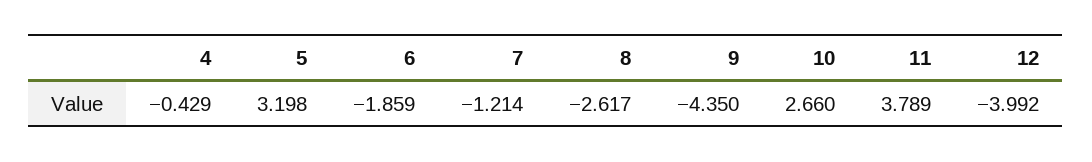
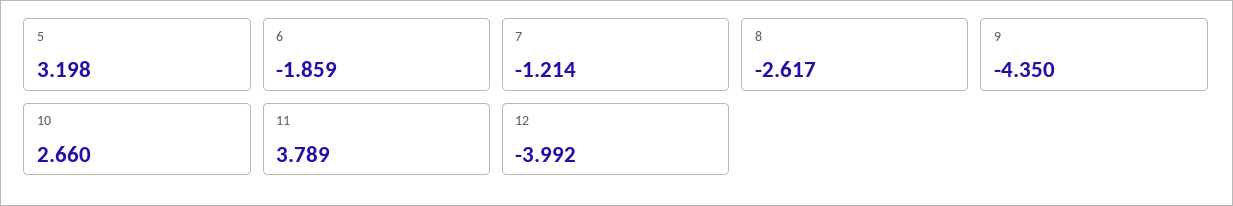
4: -0.429 -> none

